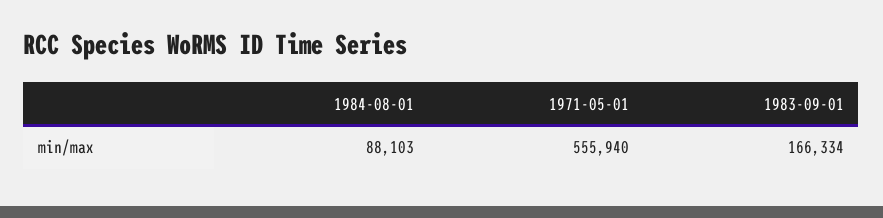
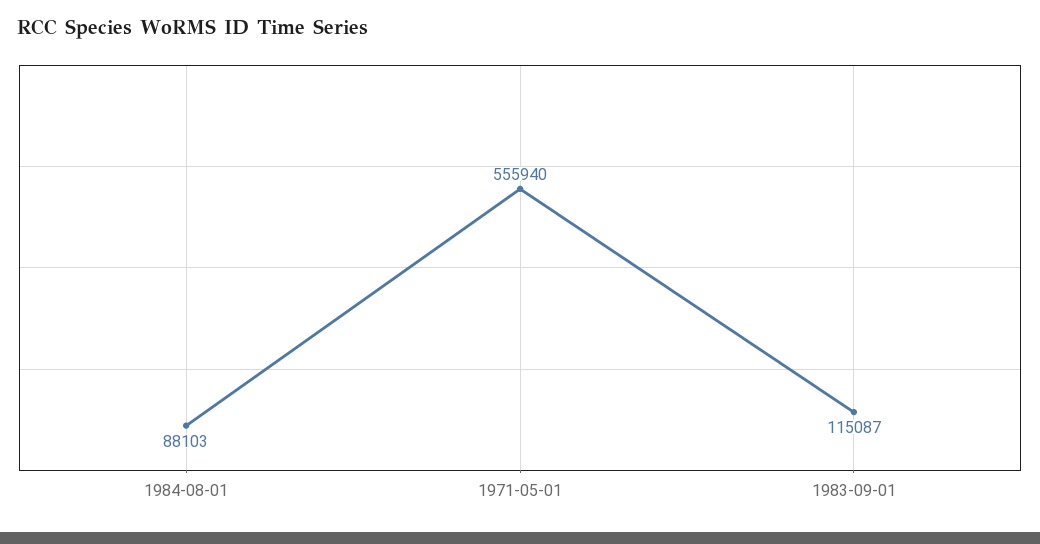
1983-09-01: 166334 -> 115087

